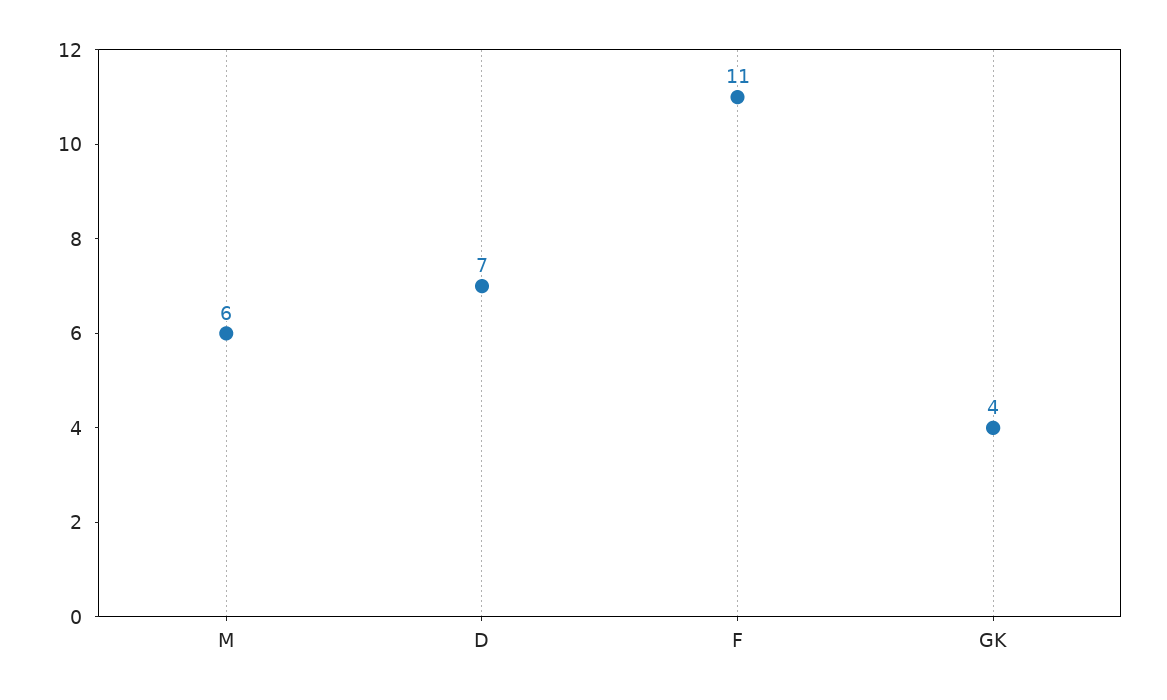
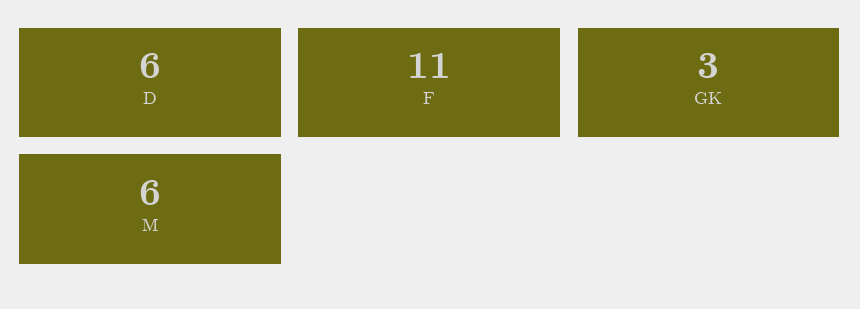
D: 7 -> 6
GK: 4 -> 3

